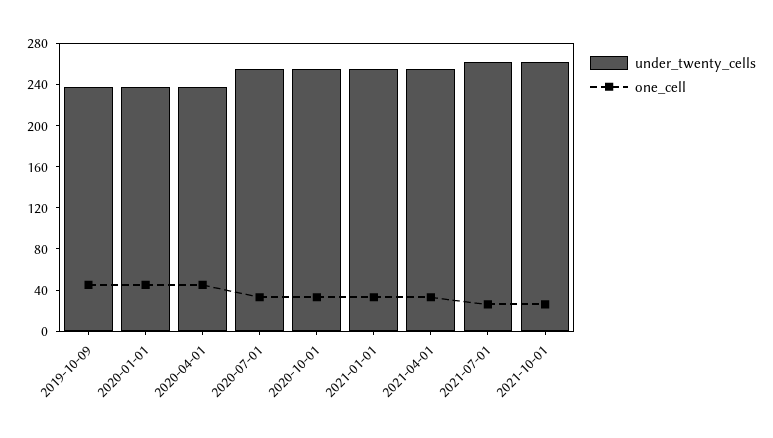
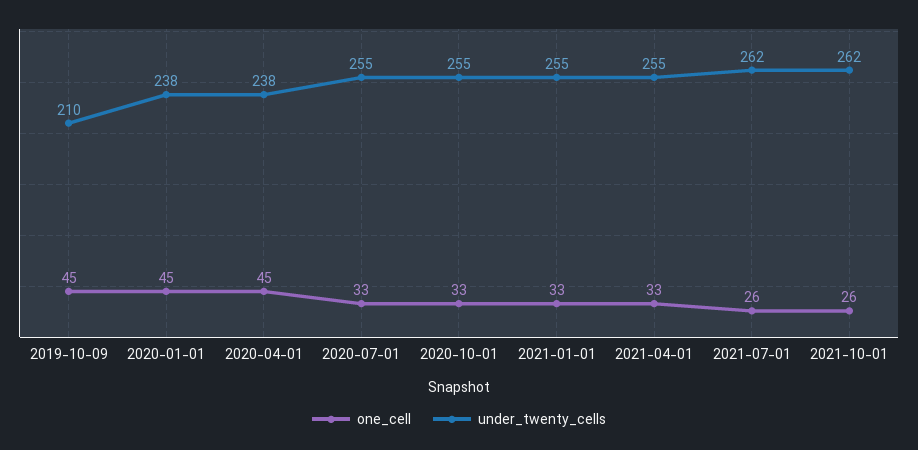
under_twenty_cells, 2019-10-09: 240 -> 210

